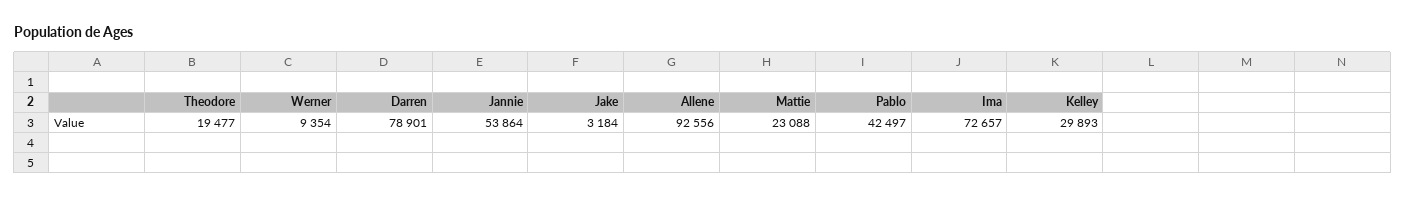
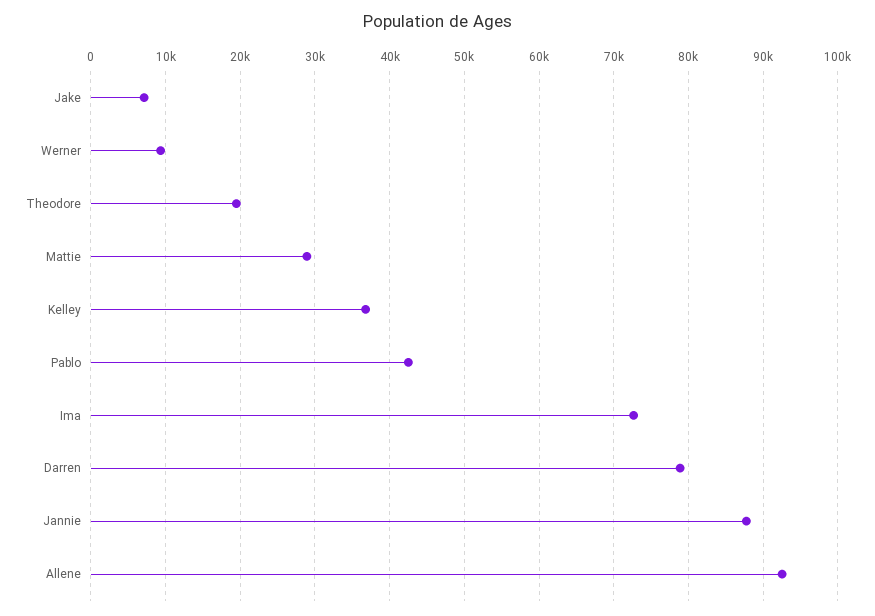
Jannie: 53864 -> 88000
Jake: 3184 -> 7000
Mattie: 23088 -> 29000
Kelley: 29893 -> 37000

